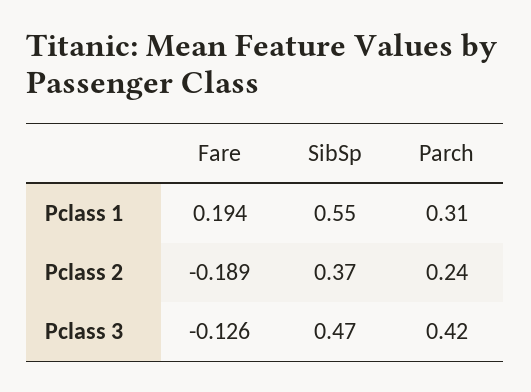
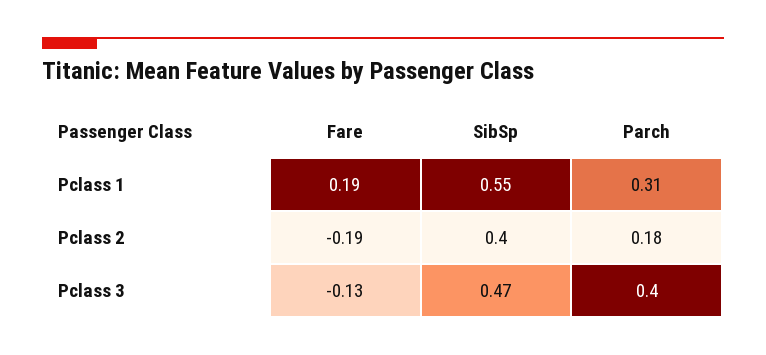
SibSp, Pclass 2: 0.37 -> 0.4
Parch, Pclass 2: 0.24 -> 0.18
Parch, Pclass 3: 0.42 -> 0.4

